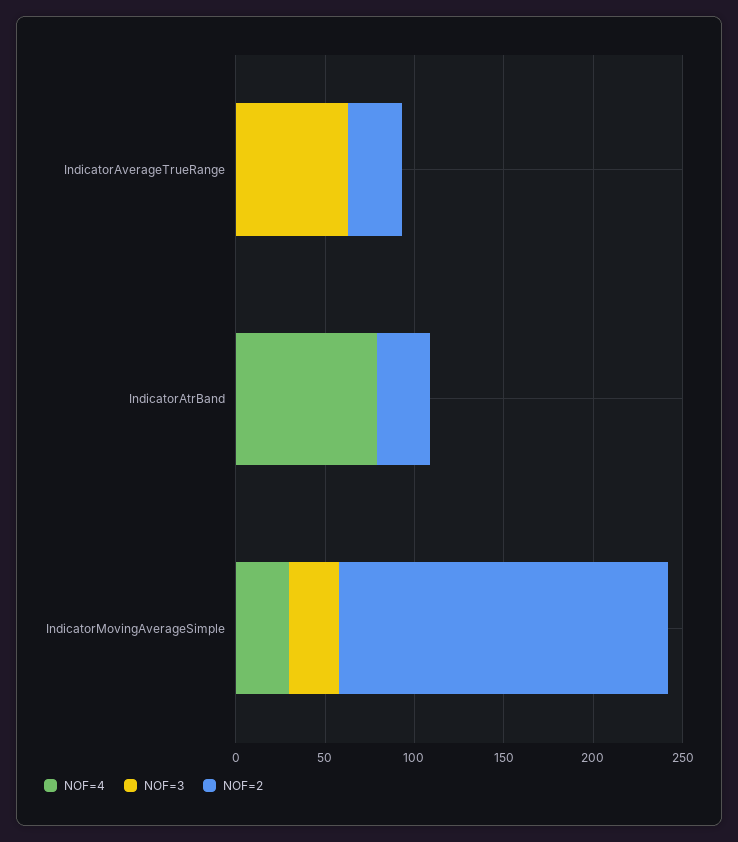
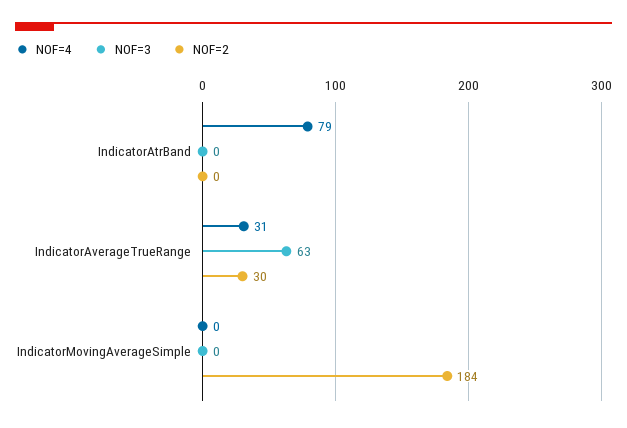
NOF=4, IndicatorAverageTrueRange: 0 -> 31
NOF=2, IndicatorAtrBand: 30 -> 0
NOF=4, IndicatorMovingAverageSimple: 30 -> 0
NOF=3, IndicatorMovingAverageSimple: 30 -> 0

